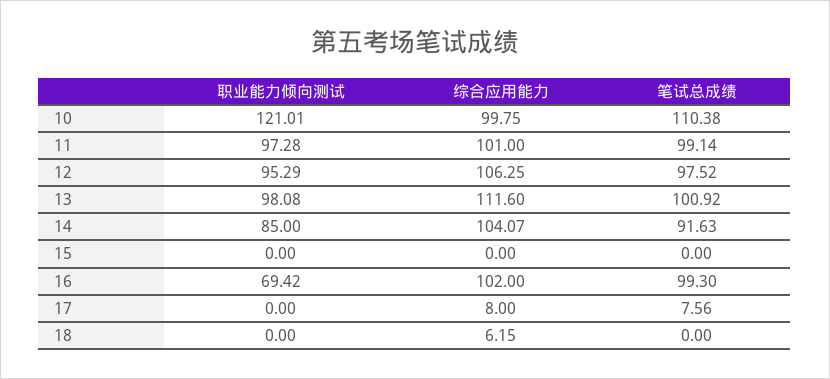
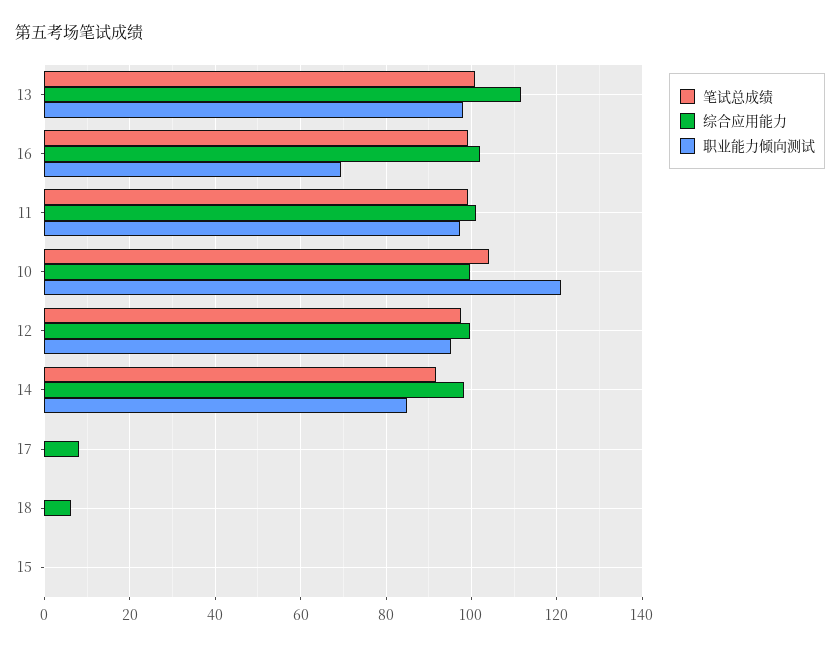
笔试总成绩, 10: 110.38 -> 104
综合应用能力, 12: 106.25 -> 100
综合应用能力, 14: 104.07 -> 98
笔试总成绩, 17: 7.56 -> 0

